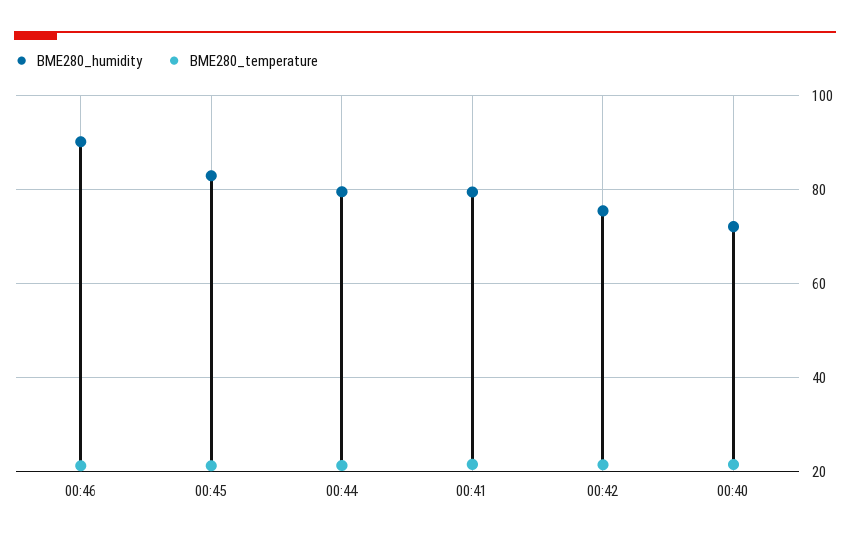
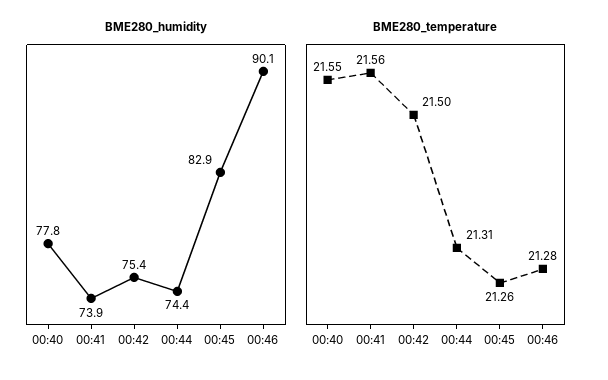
BME280_humidity, 00:44: 80 -> 74.4
BME280_humidity, 00:41: 80 -> 73.9
BME280_humidity, 00:40: 72 -> 77.8

